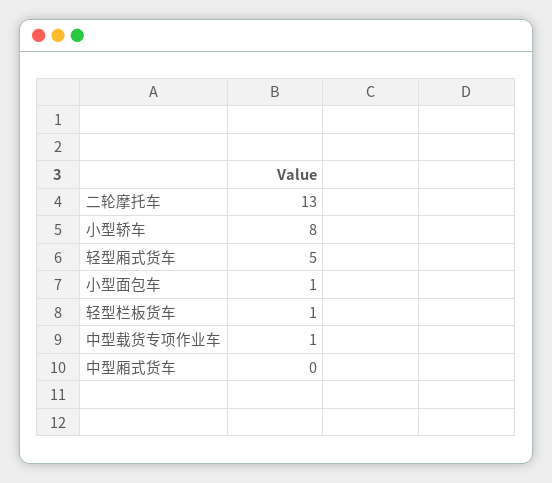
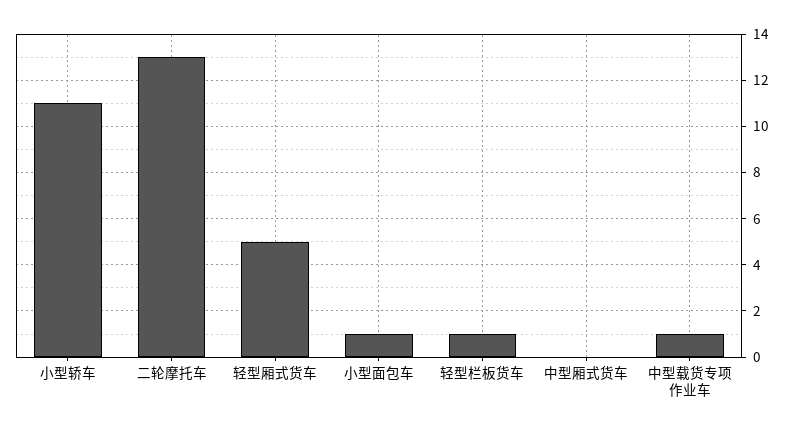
小型轿车: 8 -> 11

